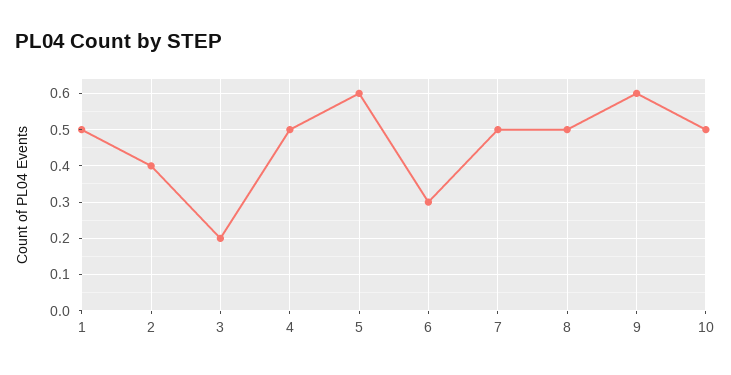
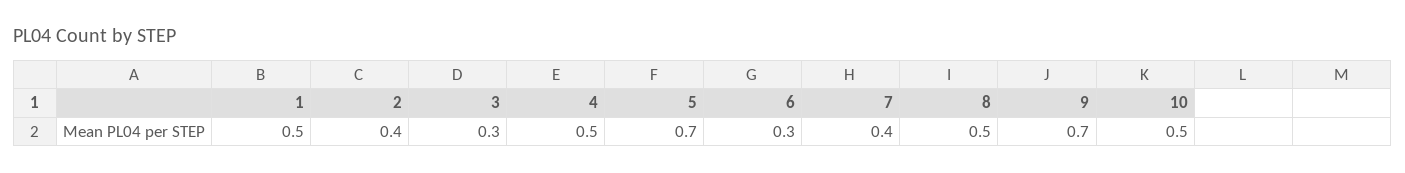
3: 0.2 -> 0.3
5: 0.6 -> 0.7
7: 0.5 -> 0.4
9: 0.6 -> 0.7

